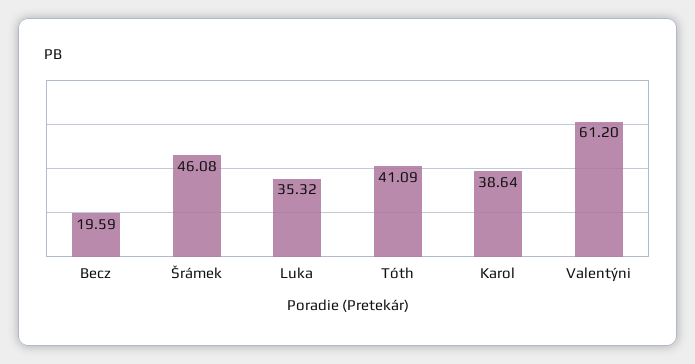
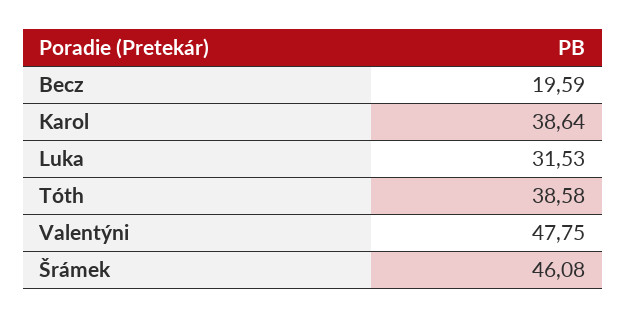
Luka: 35.32 -> 31.53
Tóth: 41.09 -> 38.58
Valentýni: 61.2 -> 47.75

